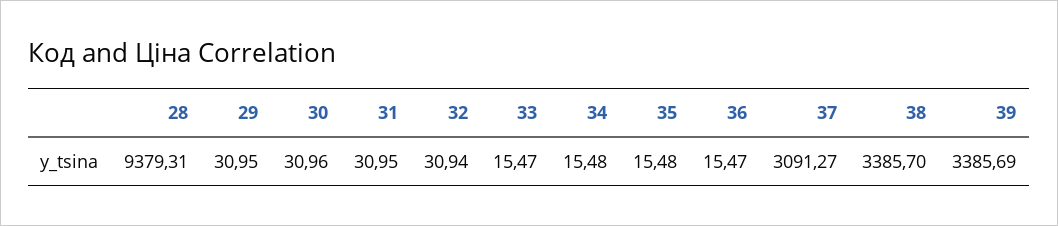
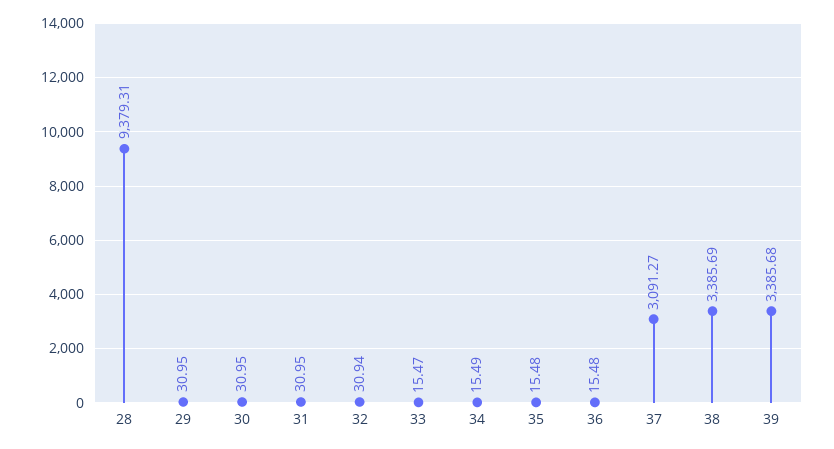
30: 30.96 -> 30.95
34: 15.48 -> 15.49
36: 15.47 -> 15.48
38: 3385.7 -> 3385.69
39: 3385.69 -> 3385.68

